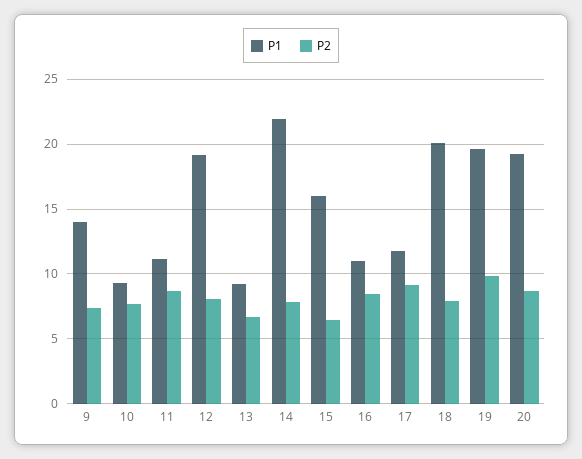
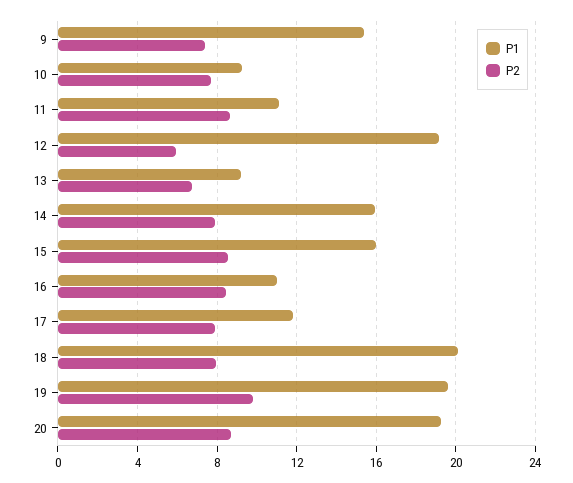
P1, 9: 14 -> 15.5
P2, 12: 8 -> 6
P1, 14: 22 -> 16
P2, 15: 6.5 -> 8.5
P2, 17: 9 -> 8

